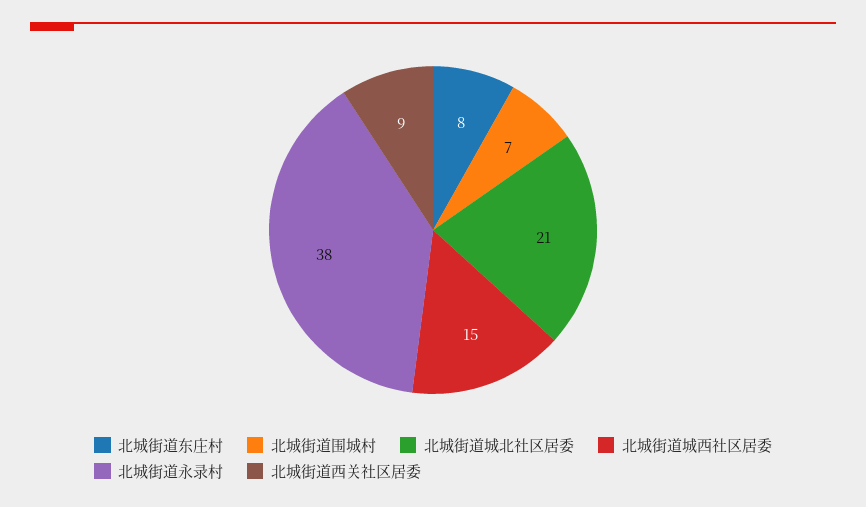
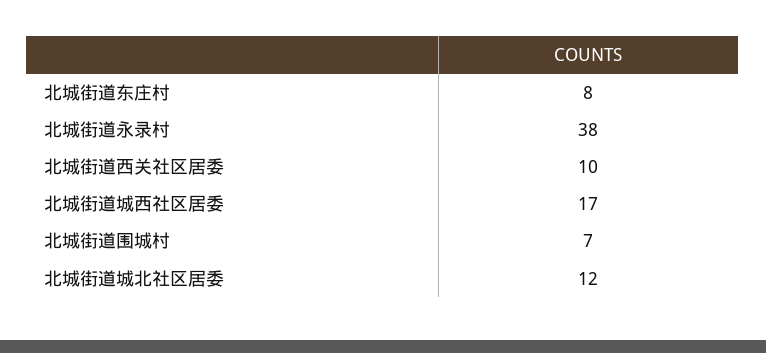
北城街道城北社区居委: 21 -> 12
北城街道城西社区居委: 15 -> 17
北城街道西关社区居委: 9 -> 10

